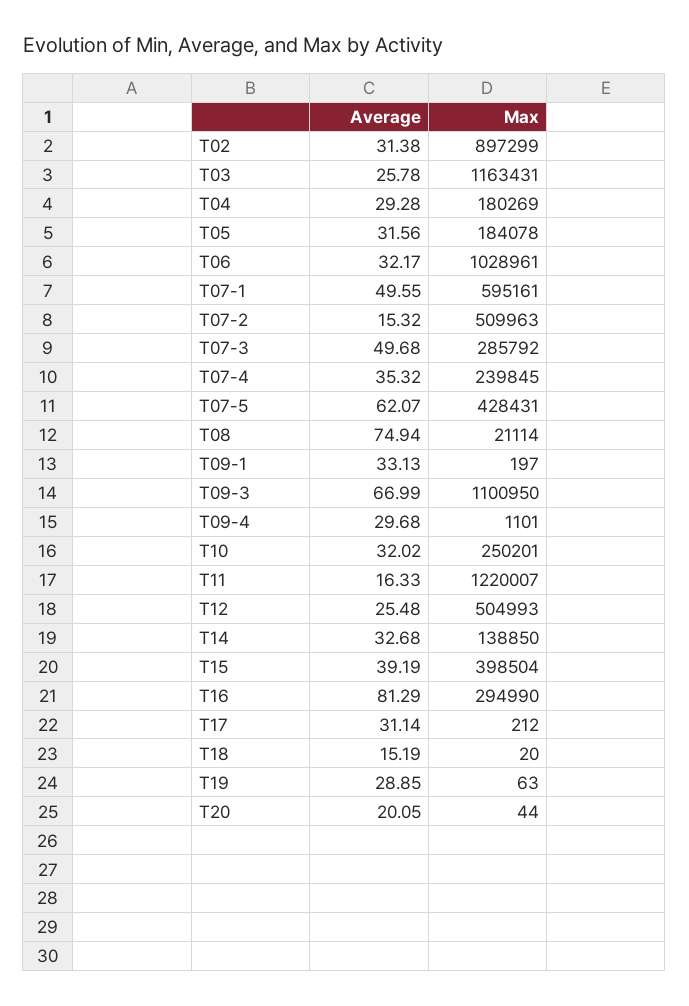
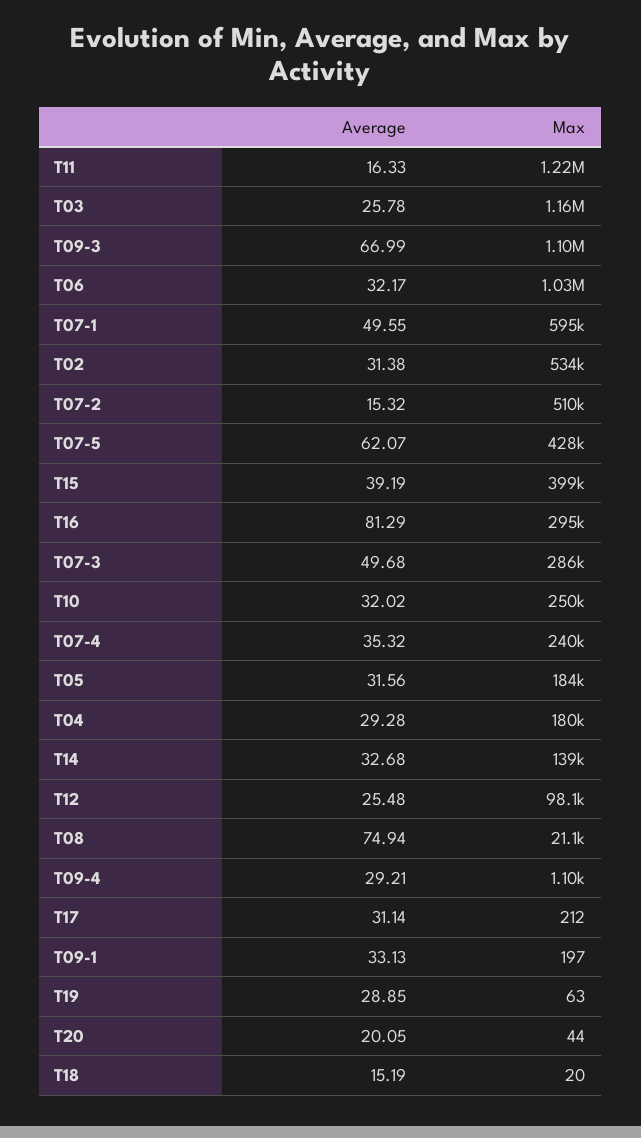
Max, T02: 897299 -> 534000
Average, T09-4: 29.68 -> 29.21
Max, T12: 504993 -> 98100

